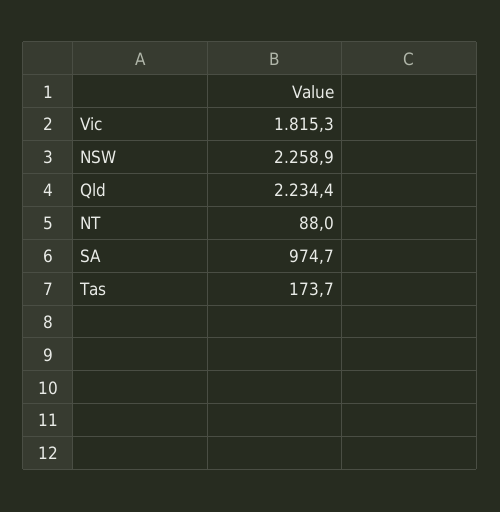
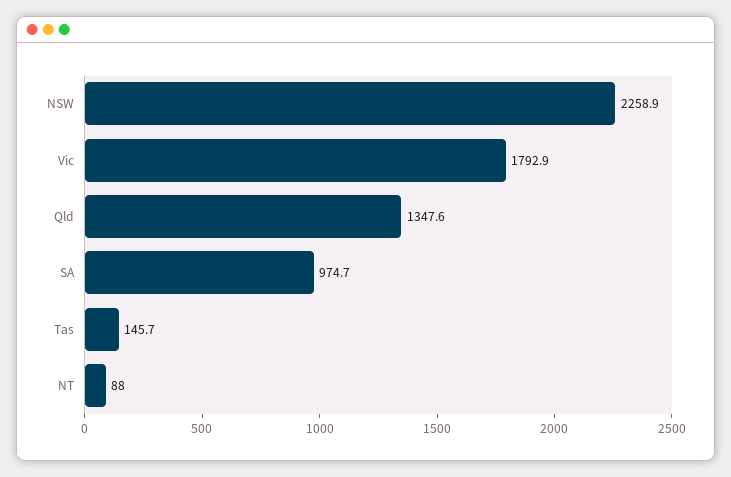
Vic: 1815.3 -> 1792.9
Qld: 2234.4 -> 1347.6
Tas: 173.7 -> 145.7

